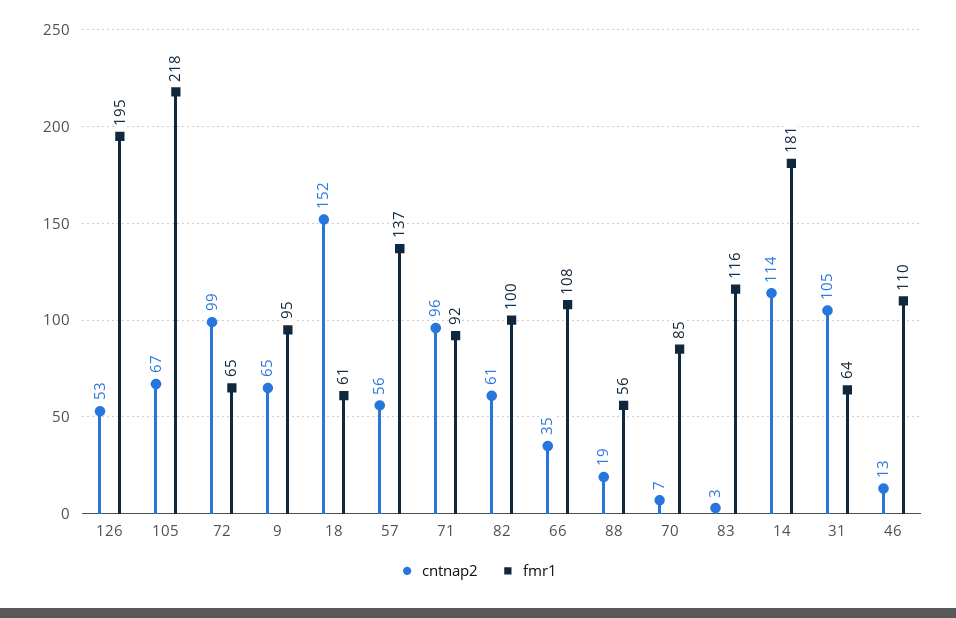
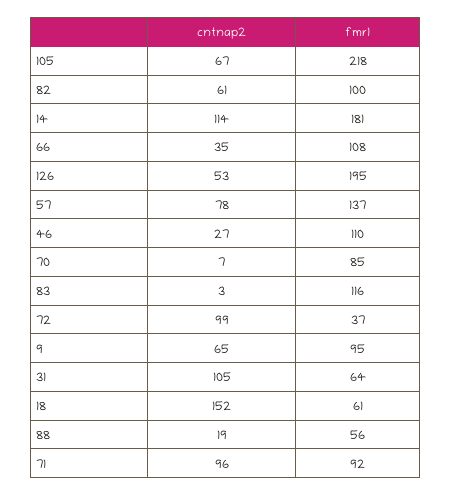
fmr1, 72: 65 -> 37
cntnap2, 57: 56 -> 78
cntnap2, 46: 13 -> 27

